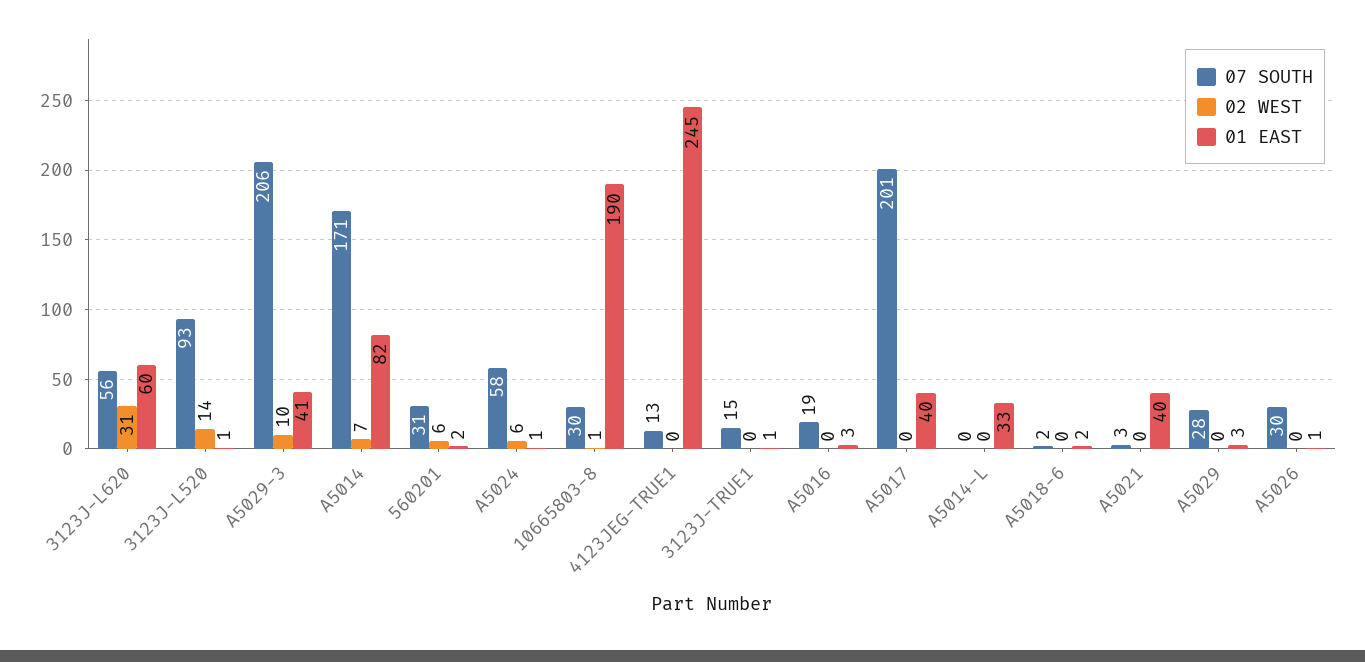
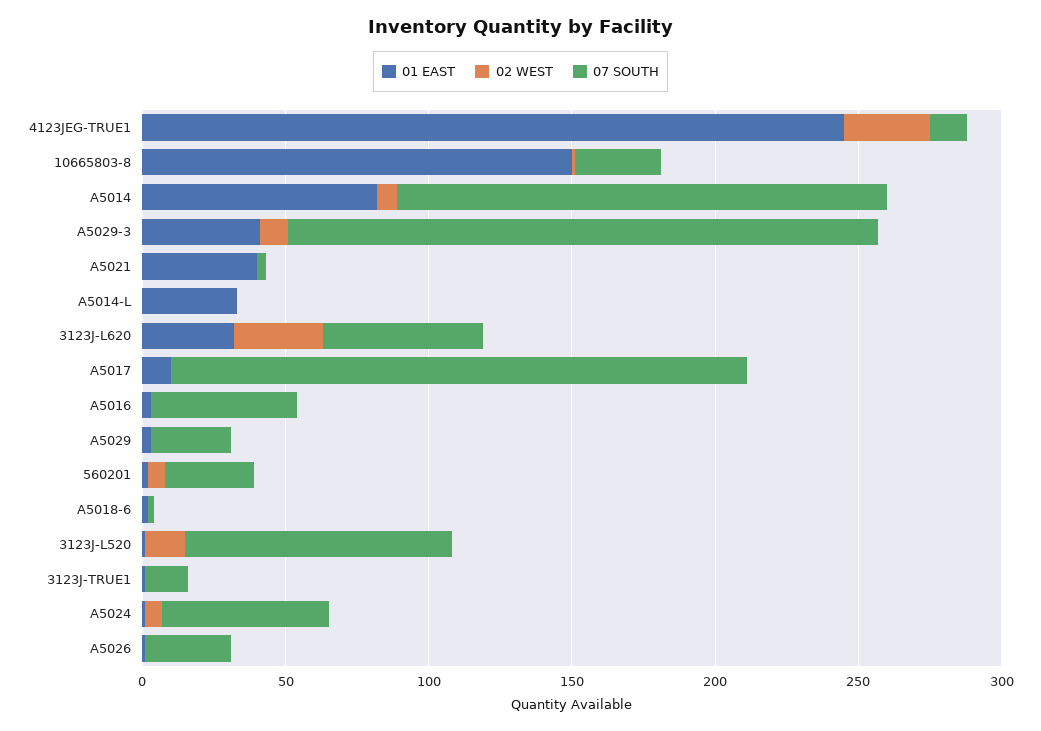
01 EAST, 3123J-L620: 60 -> 30
01 EAST, 10665803-8: 190 -> 150
02 WEST, 4123JEG-TRUE1: 0 -> 30
07 SOUTH, A5016: 19 -> 50
01 EAST, A5017: 40 -> 10

